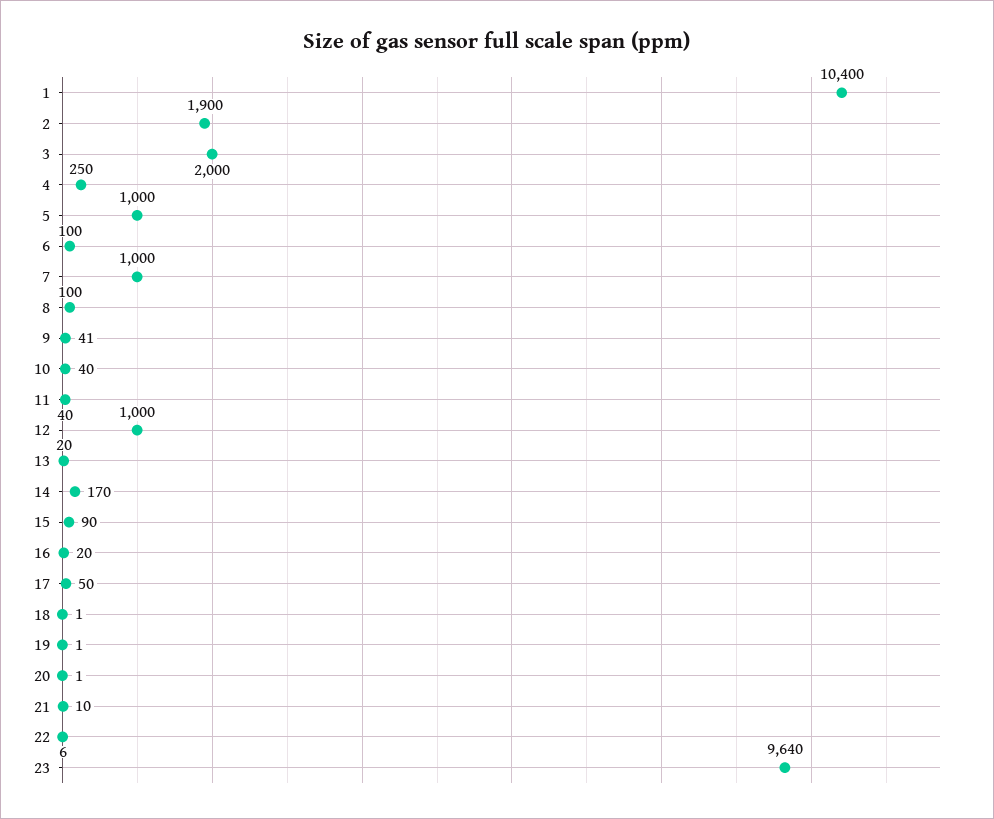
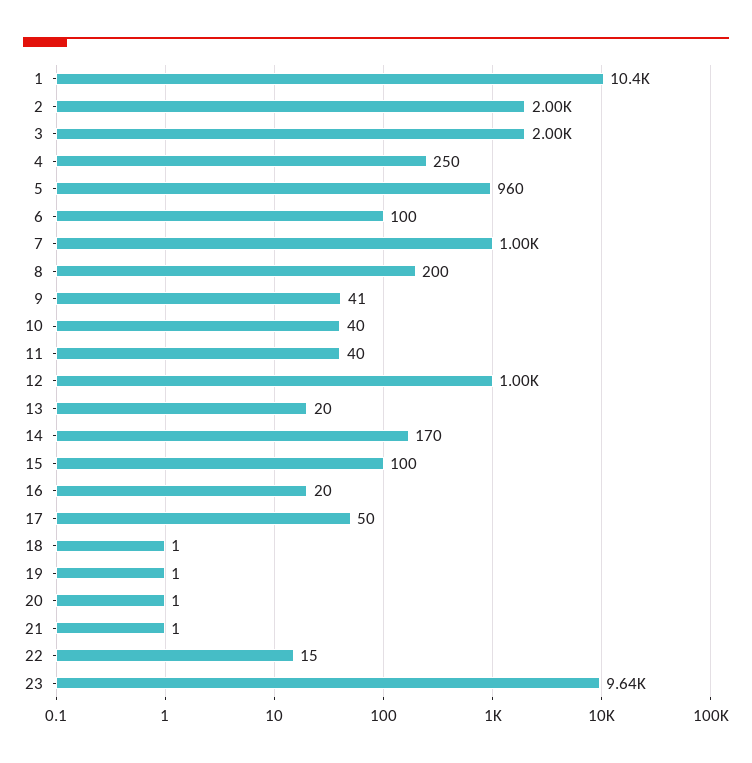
2: 1900 -> 2000
5: 1000 -> 960
8: 100 -> 200
15: 90 -> 100
21: 10 -> 1
22: 6 -> 15

